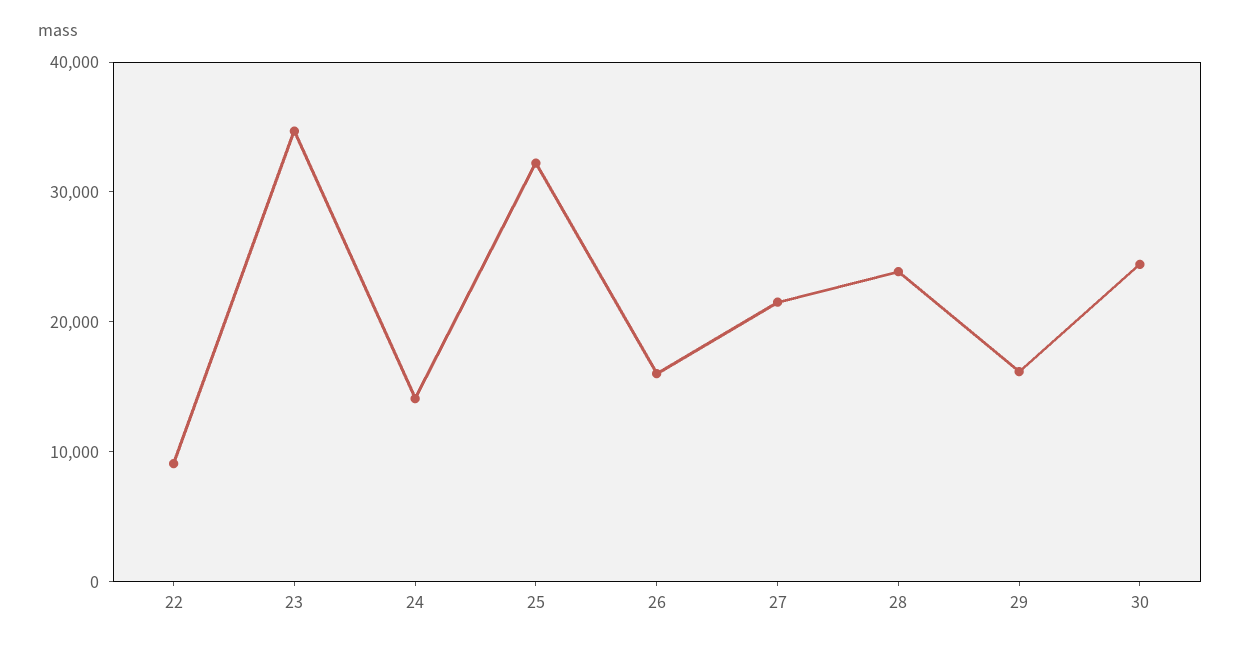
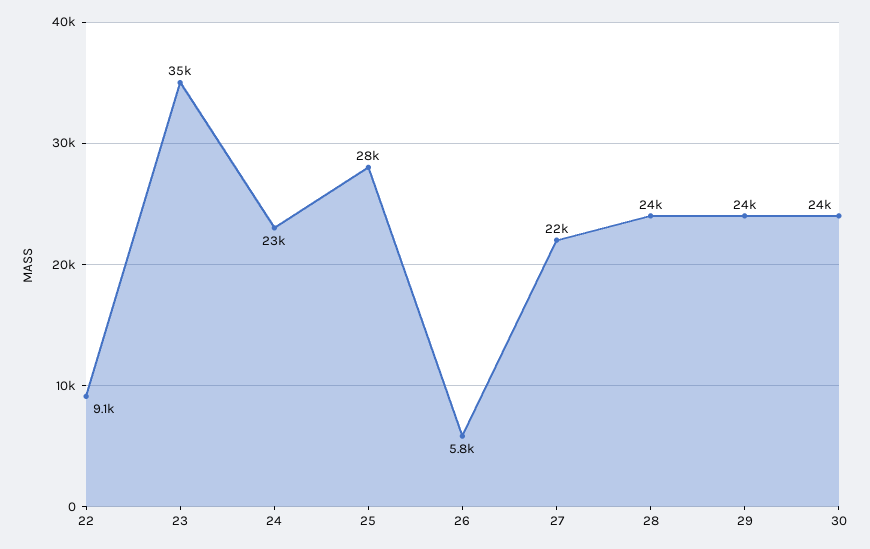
24: 14000 -> 23000
25: 32000 -> 28000
26: 16000 -> 5800
29: 16000 -> 24000

